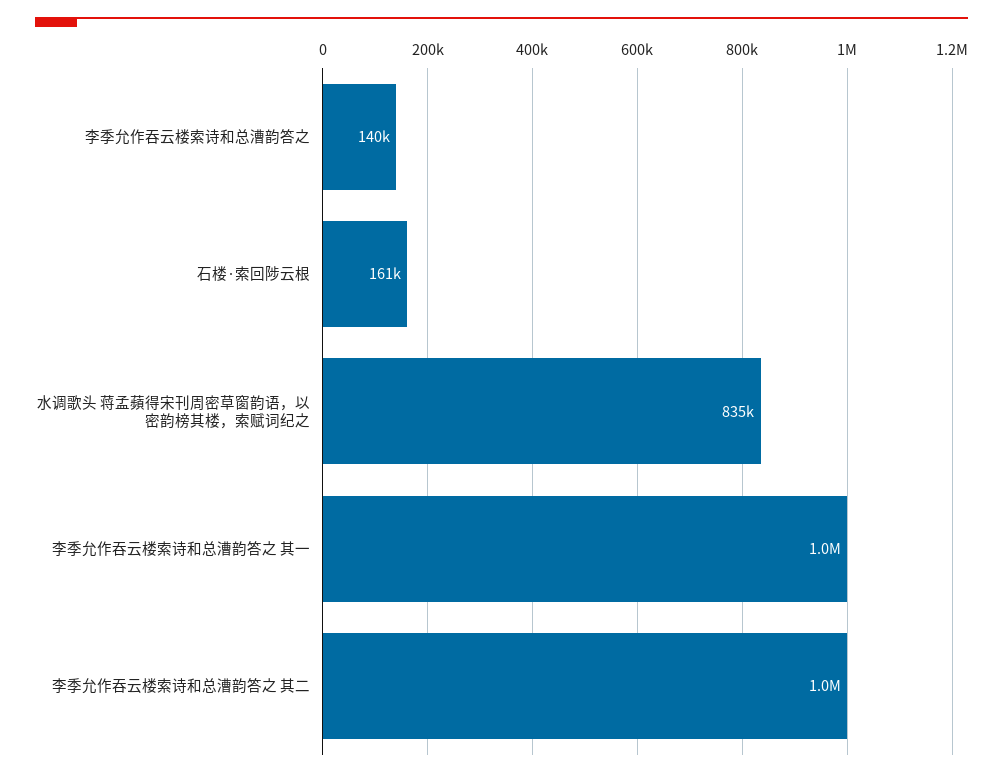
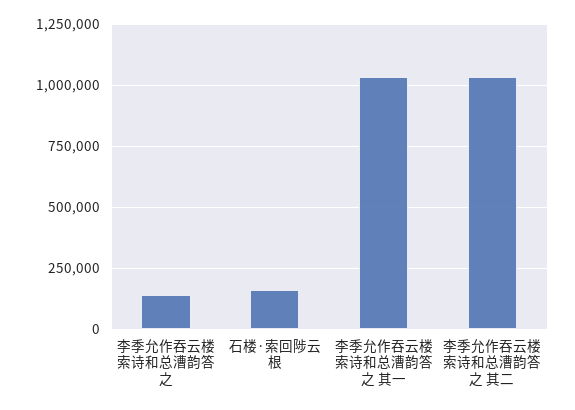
水调歌头 蒋孟蘋得宋刊周密草窗韵语，以密韵榜其楼，索赋词纪之: 835000 -> none

